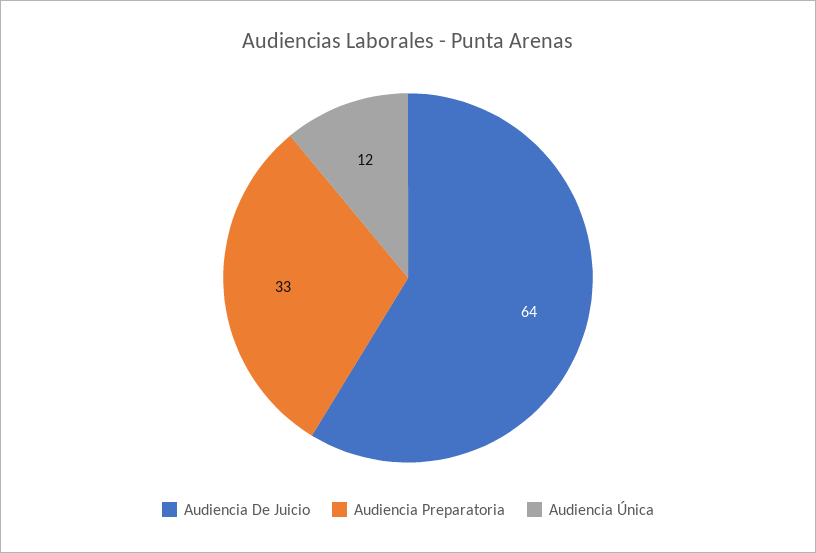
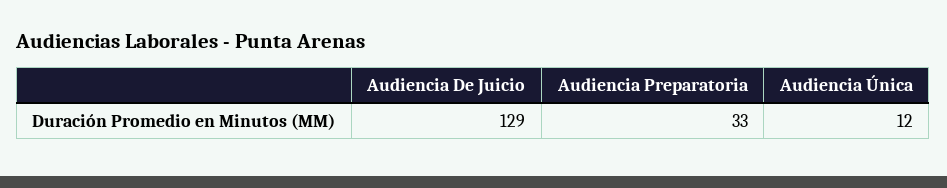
Audiencia De Juicio: 64 -> 129

